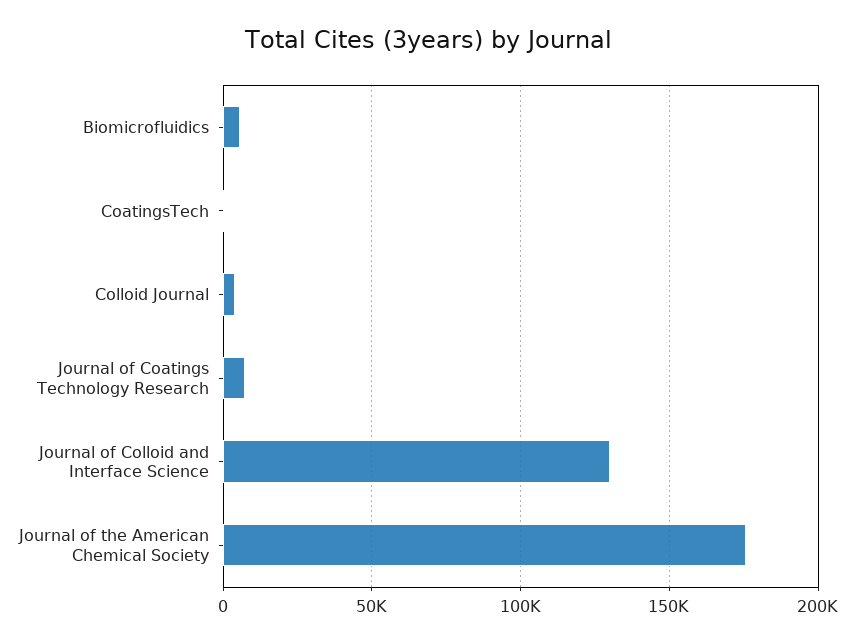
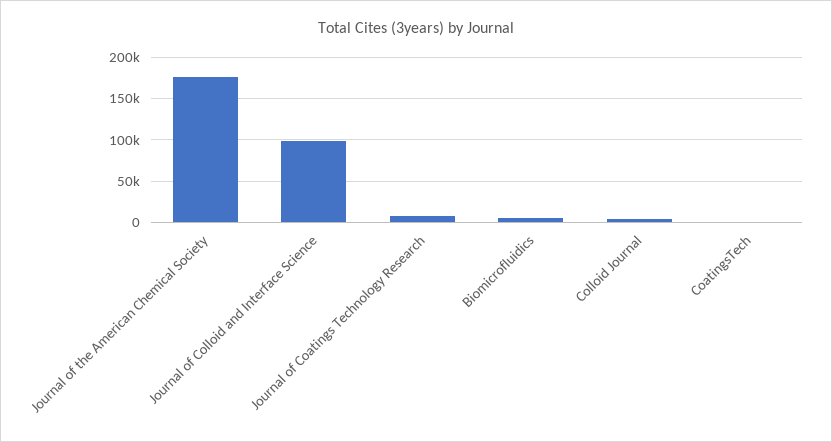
Journal of Colloid and Interface Science: 130000 -> 100000

